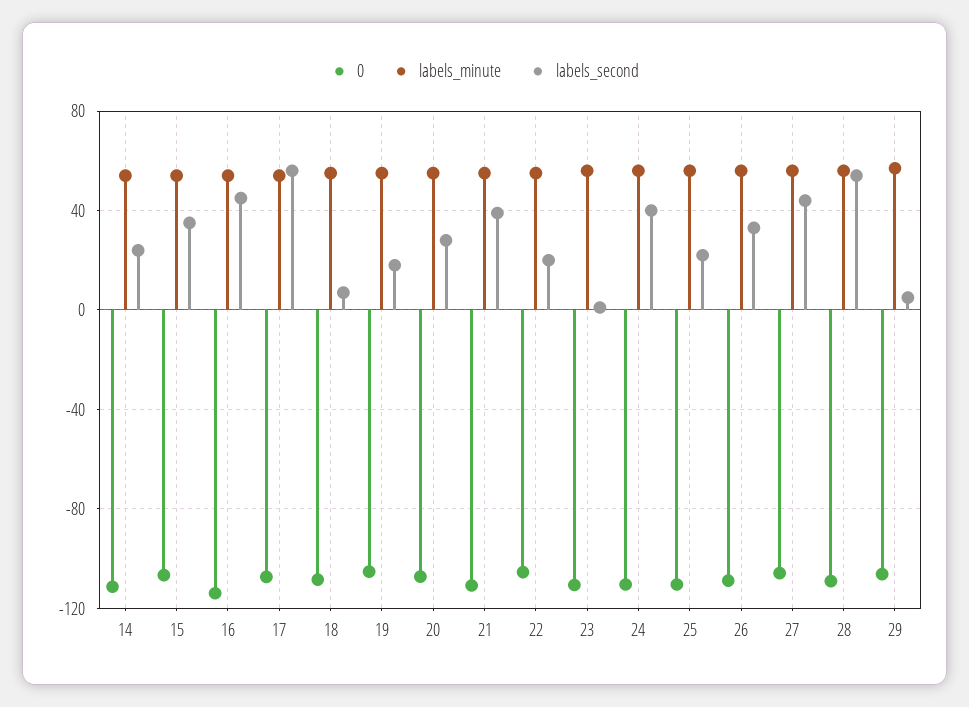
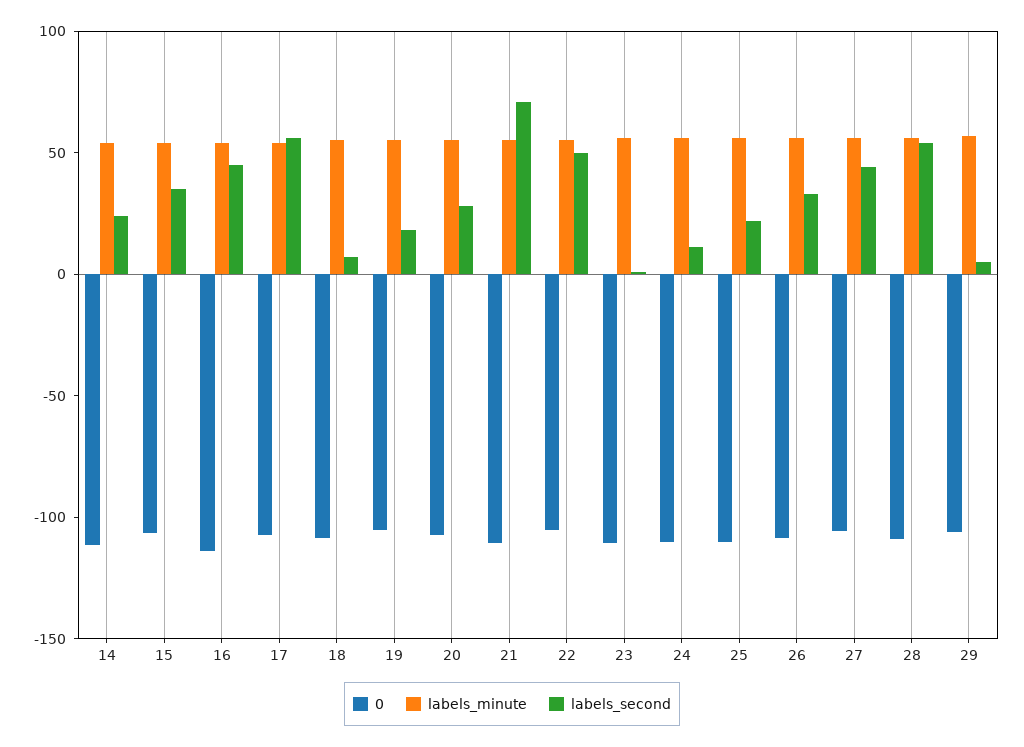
labels_second, 21: 40 -> 70
labels_second, 22: 20 -> 50
labels_second, 24: 40 -> 10

